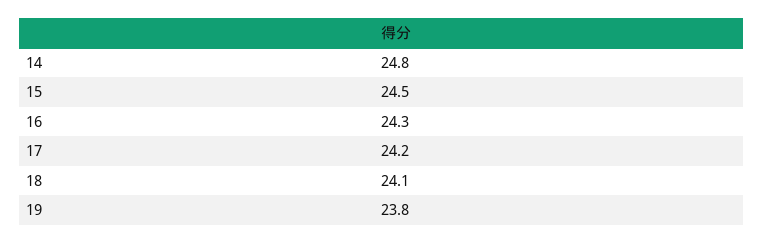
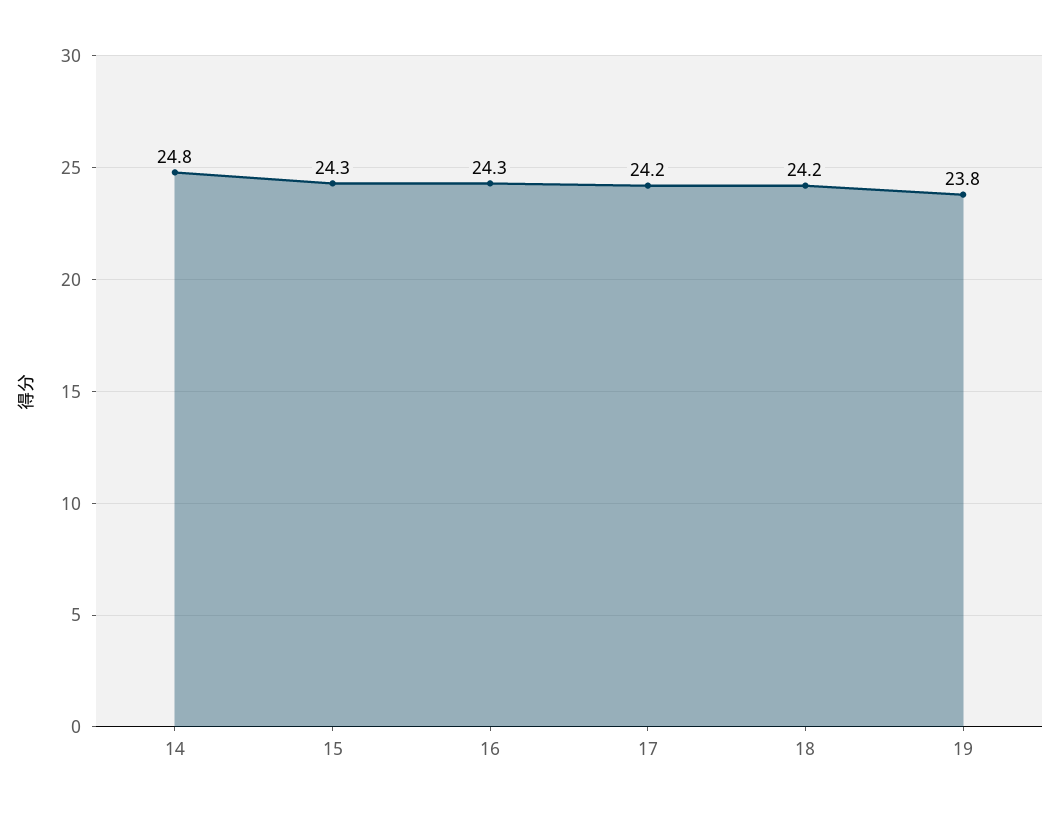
15: 24.5 -> 24.3
18: 24.1 -> 24.2

